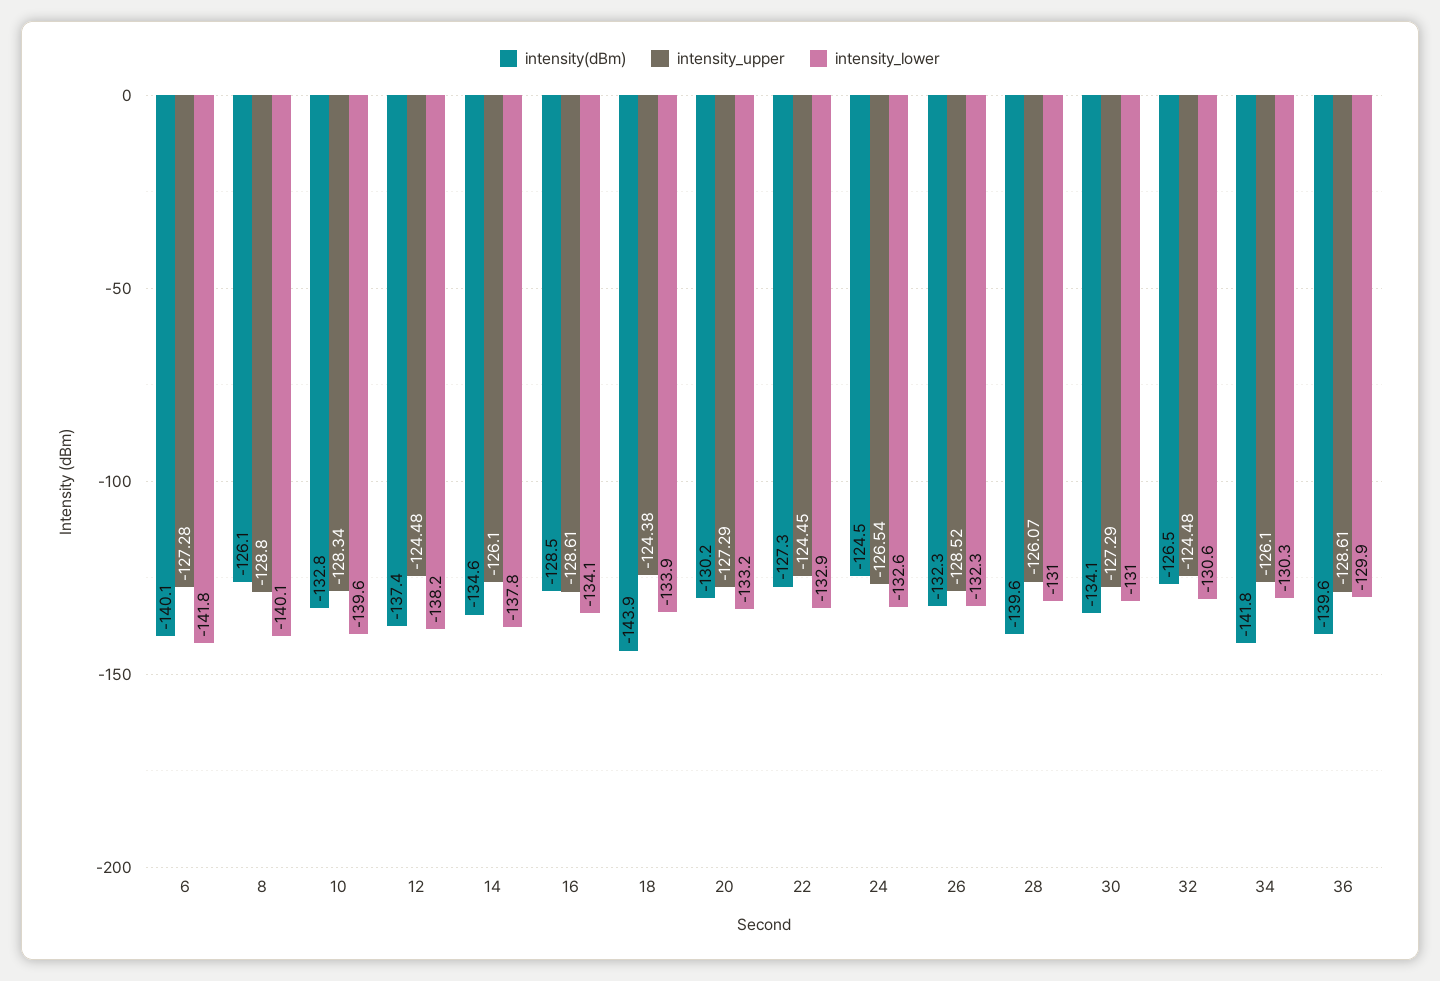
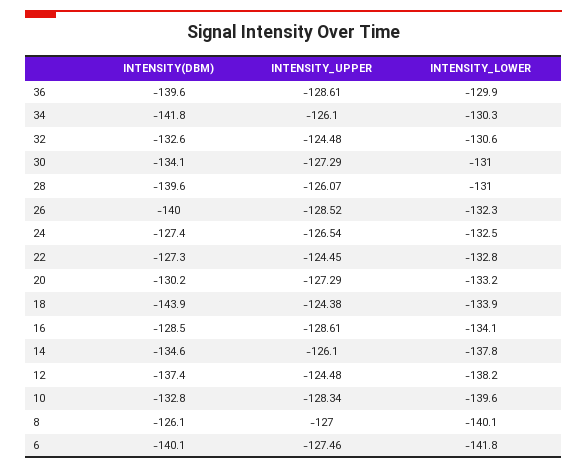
intensity_upper, 6: -127.28 -> -127.46
intensity_upper, 8: -128.8 -> -127
intensity_lower, 22: -132.9 -> -132.8
intensity(dBm), 24: -124.5 -> -127.4
intensity_lower, 24: -132.6 -> -132.5
intensity(dBm), 26: -132.3 -> -140
intensity(dBm), 32: -126.5 -> -132.6

